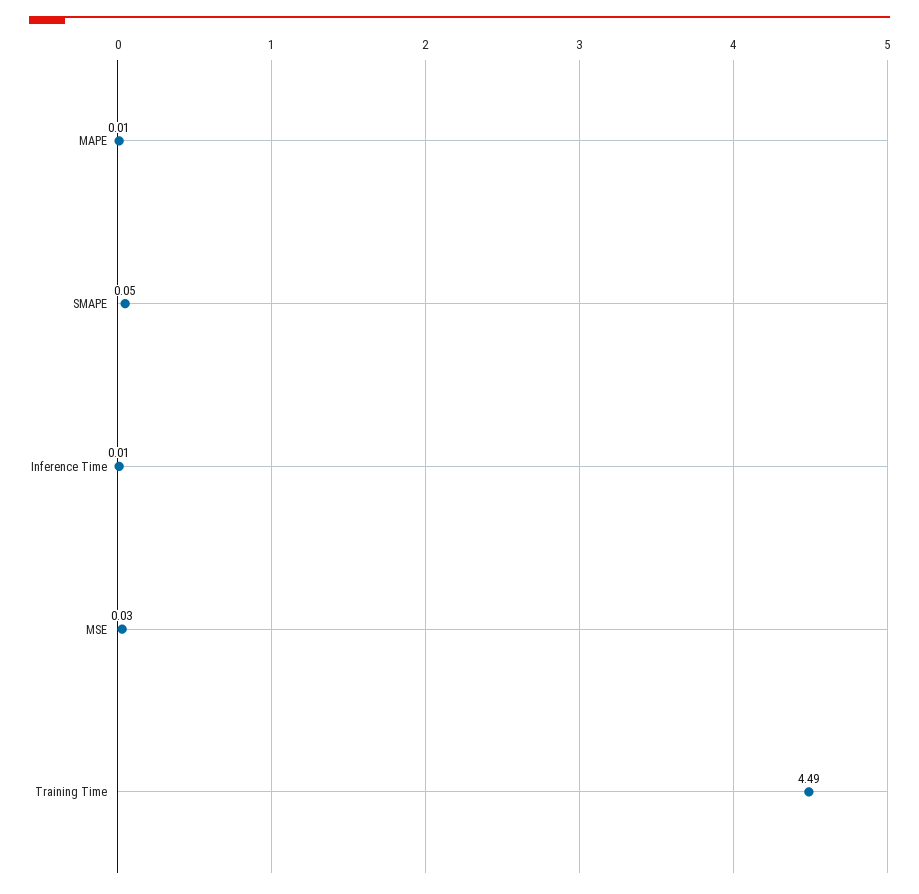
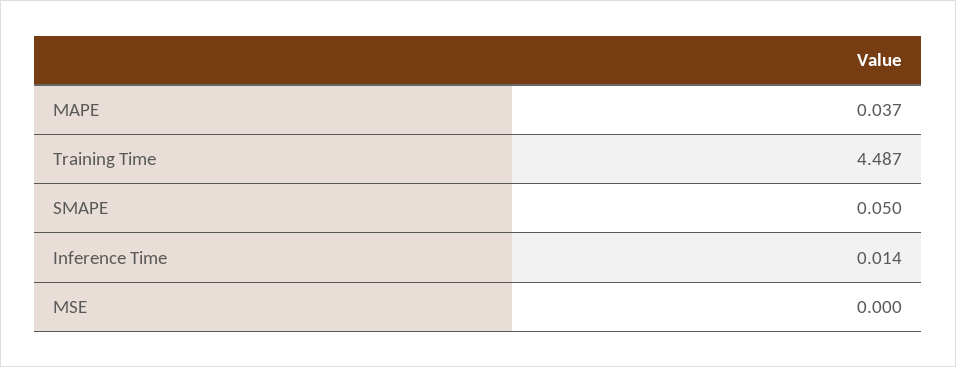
MAPE: 0.01 -> 0.037
MSE: 0.03 -> 0

